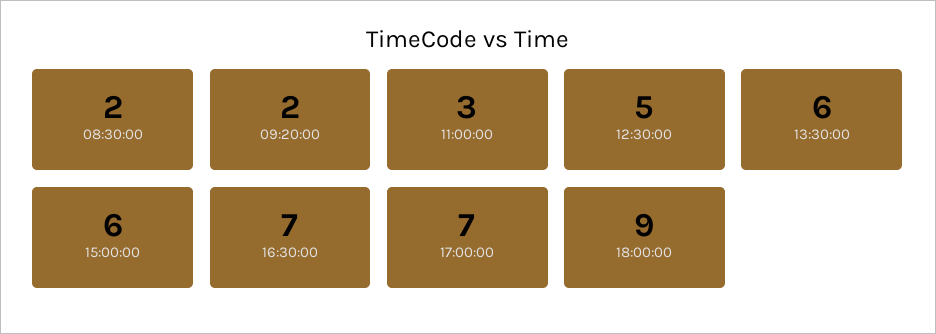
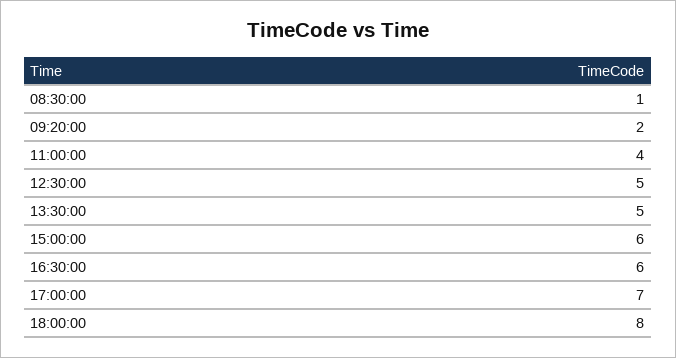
08:30:00: 2 -> 1
11:00:00: 3 -> 4
13:30:00: 6 -> 5
16:30:00: 7 -> 6
18:00:00: 9 -> 8

